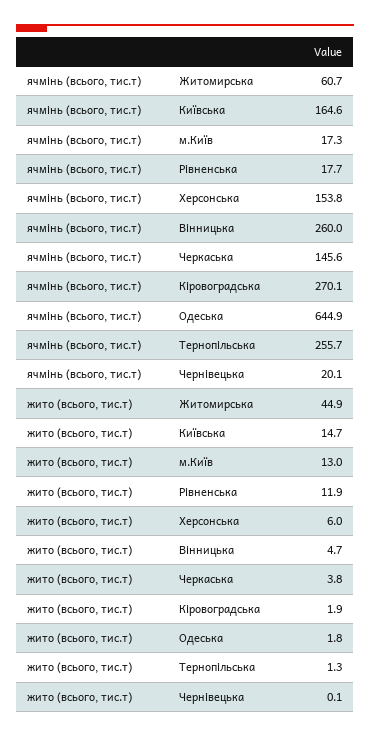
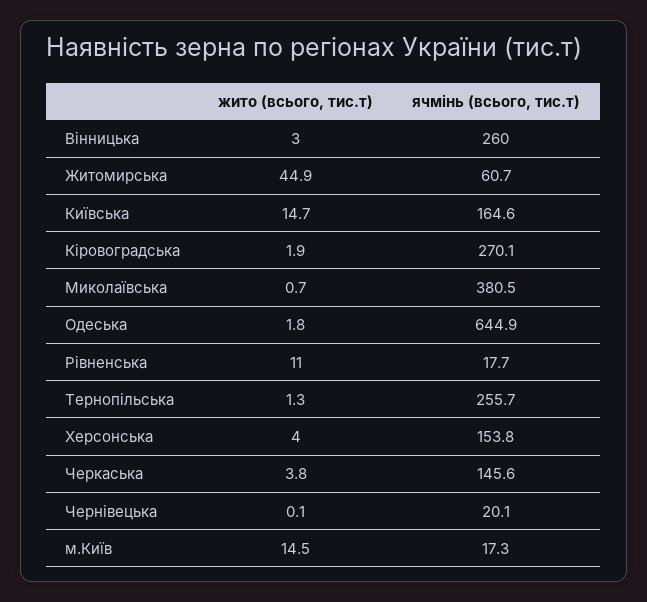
жито (всього, тис.т), м.Київ: 13 -> 14.5
жито (всього, тис.т), Рівненська: 11.9 -> 11
жито (всього, тис.т), Херсонська: 6 -> 4
жито (всього, тис.т), Вінницька: 4.7 -> 3
жито (всього, тис.т), Миколаївська: none -> 0.7
ячмінь (всього, тис.т), Миколаївська: none -> 380.5

